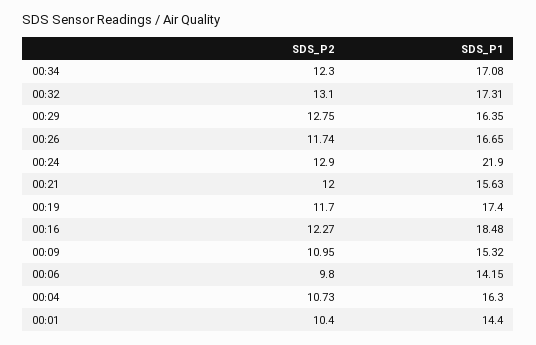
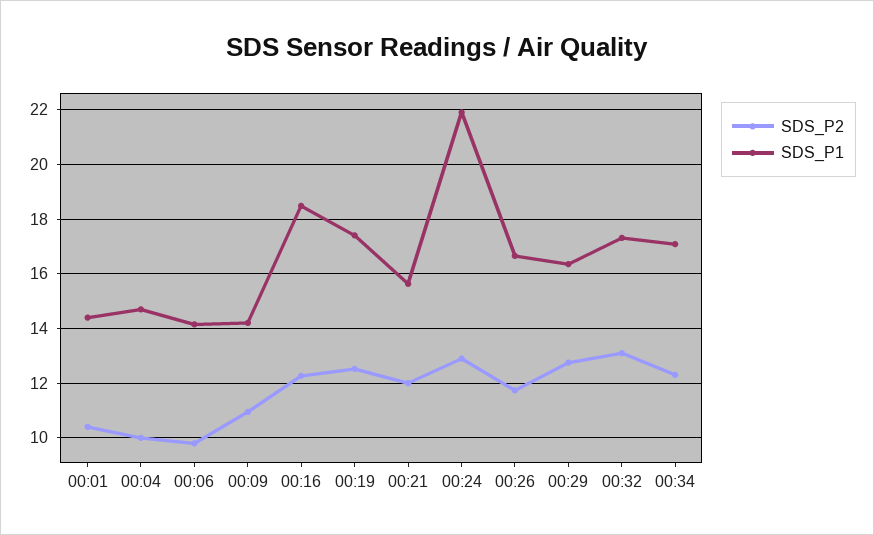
SDS_P2, 00:19: 11.7 -> 12.5
SDS_P1, 00:09: 15.32 -> 14.25
SDS_P2, 00:04: 10.73 -> 10
SDS_P1, 00:04: 16.3 -> 14.75

